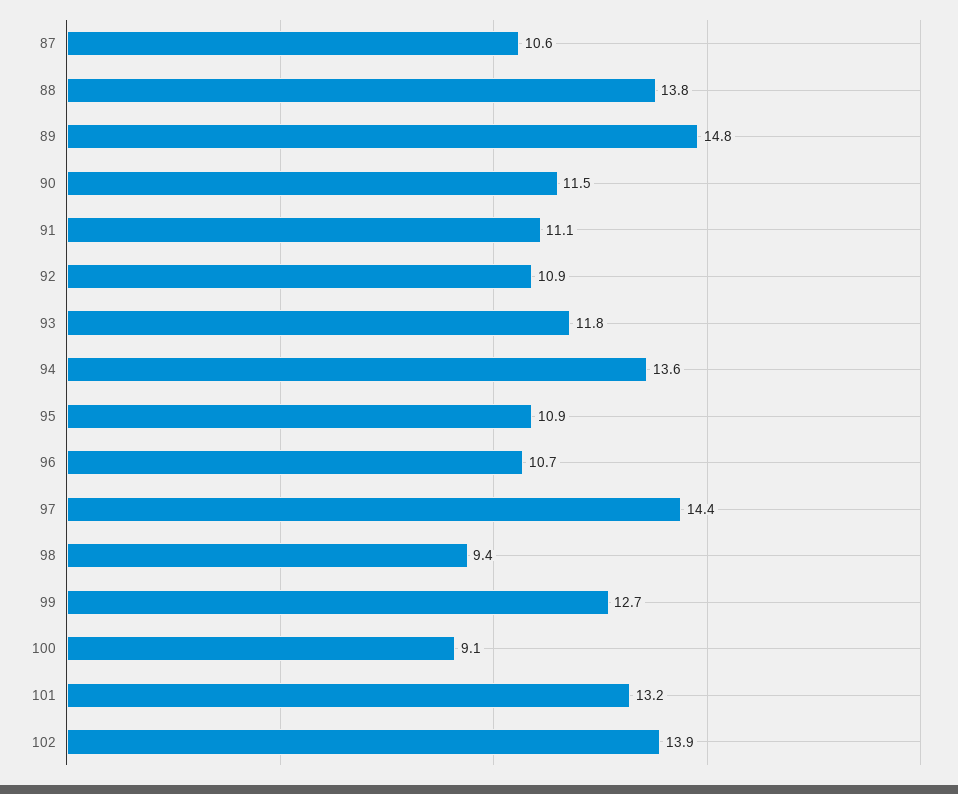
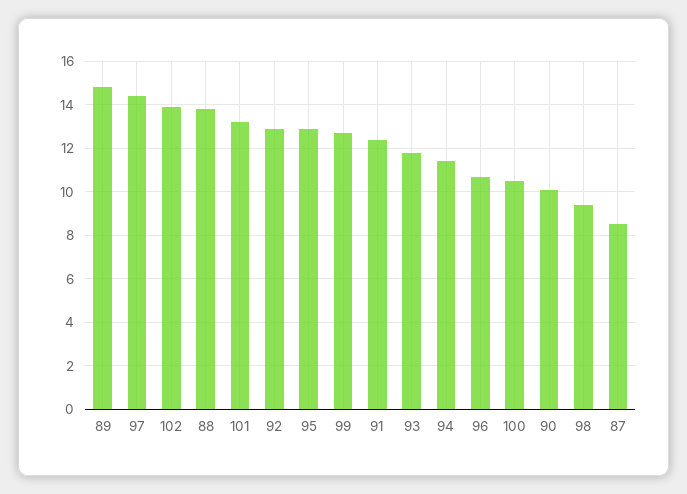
87: 10.6 -> 8.5
90: 11.5 -> 10
91: 11.1 -> 12.5
92: 10.9 -> 13
94: 13.6 -> 11.5
95: 10.9 -> 13
100: 9.1 -> 10.5

